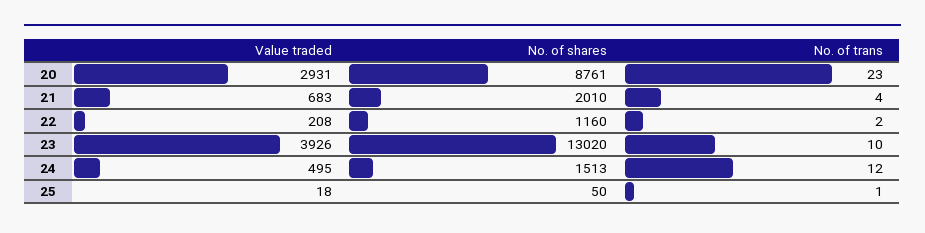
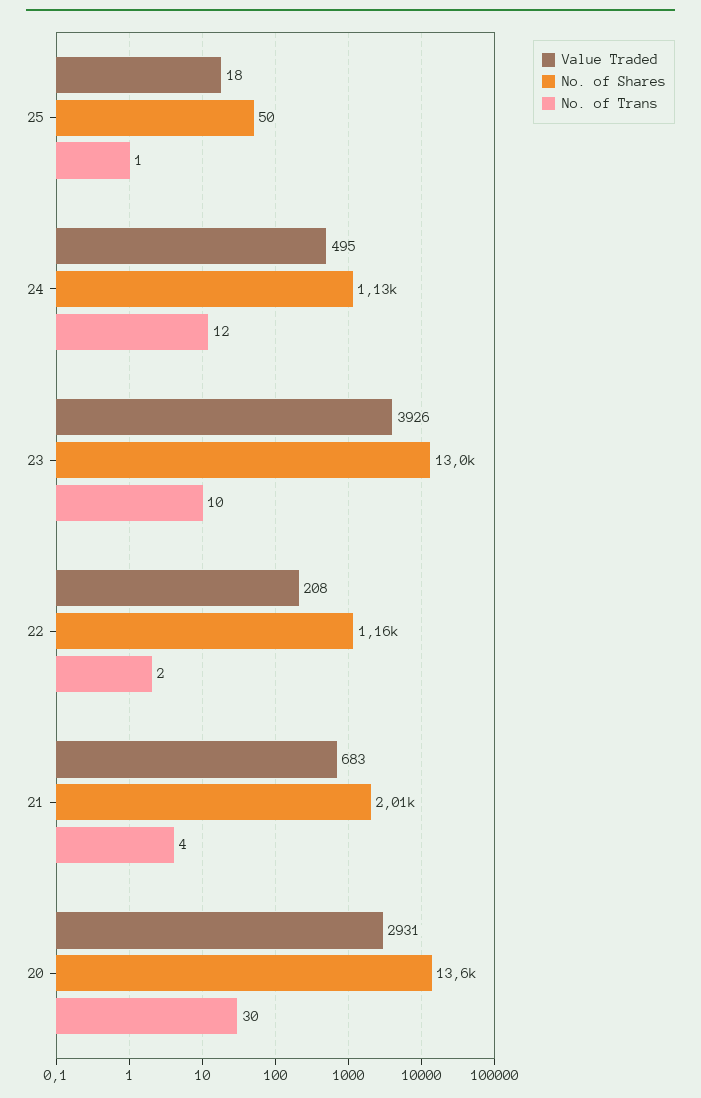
No. of shares, 20: 8761 -> 13600
No. of trans, 20: 23 -> 30
No. of shares, 24: 1513 -> 1130

